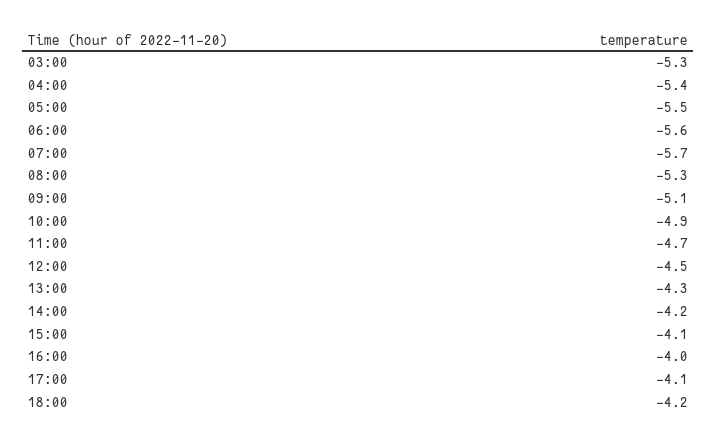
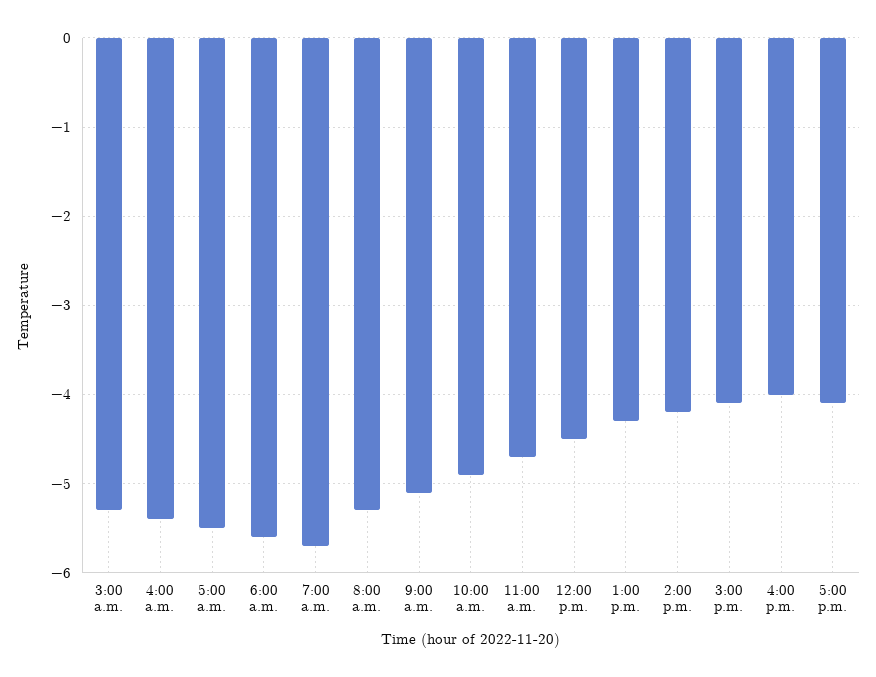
18:00: -4.2 -> none

